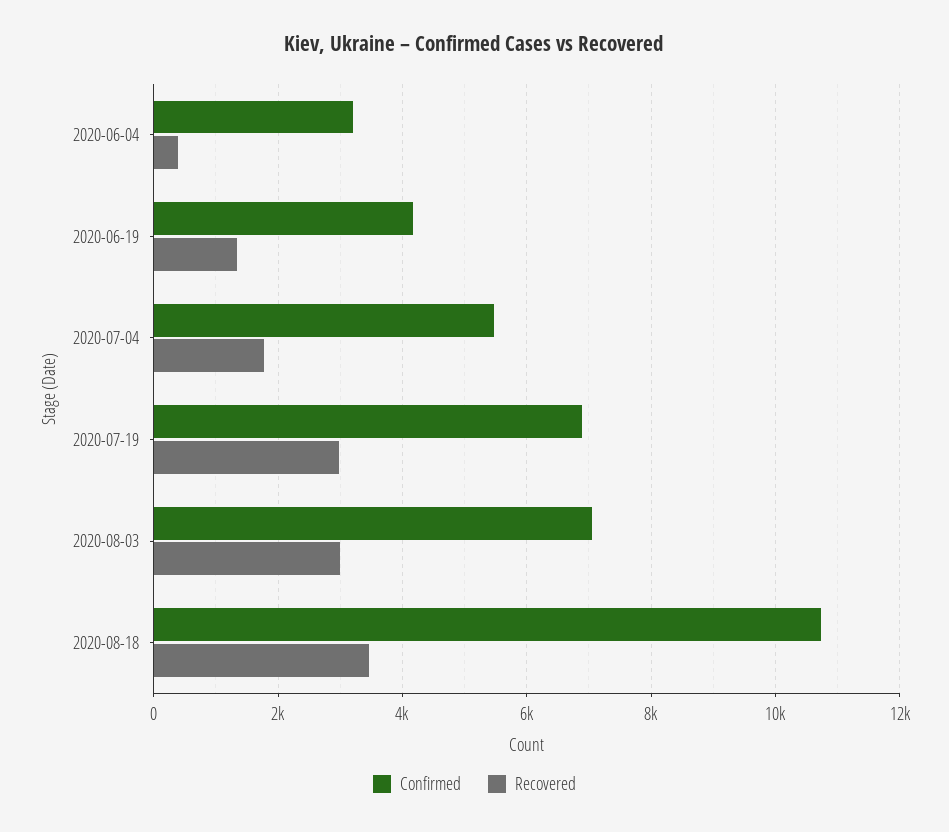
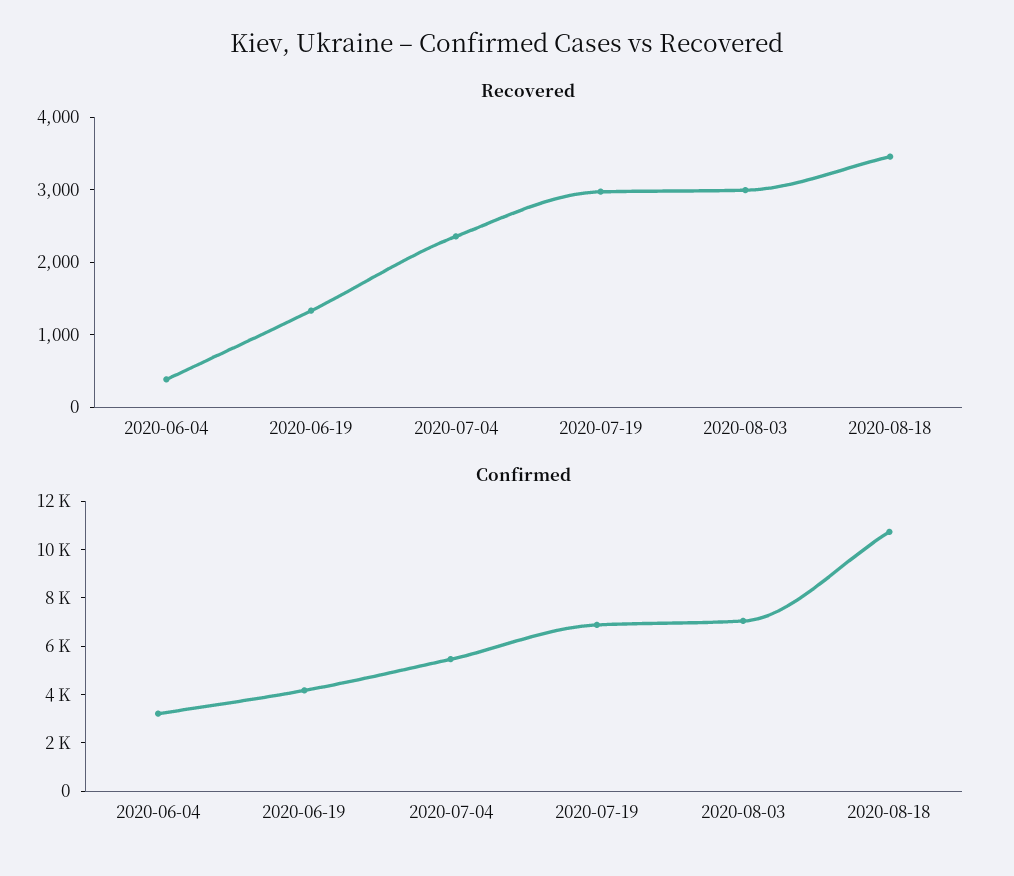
Recovered, 2020-07-04: 1800 -> 2400

